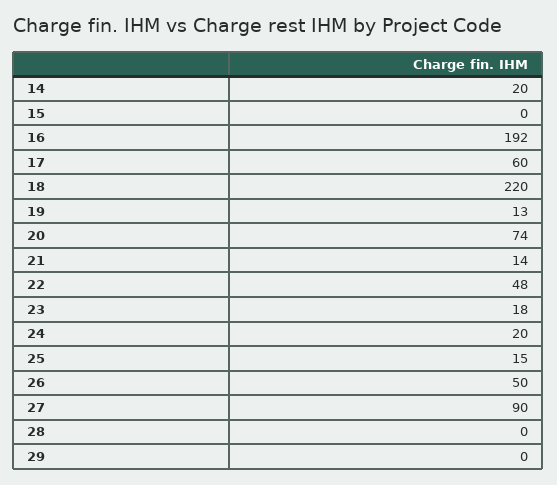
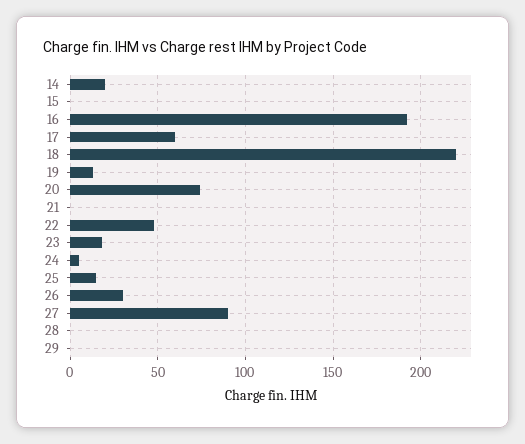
21: 14 -> 0
24: 20 -> 5
26: 50 -> 30

